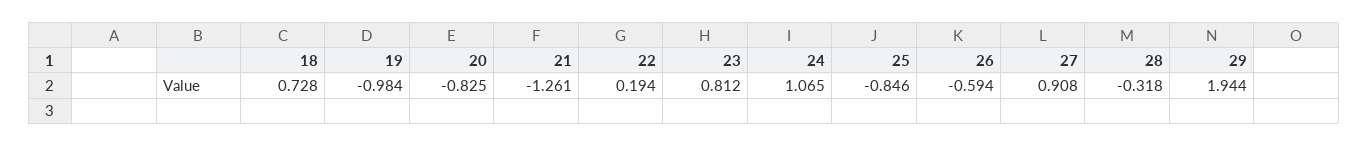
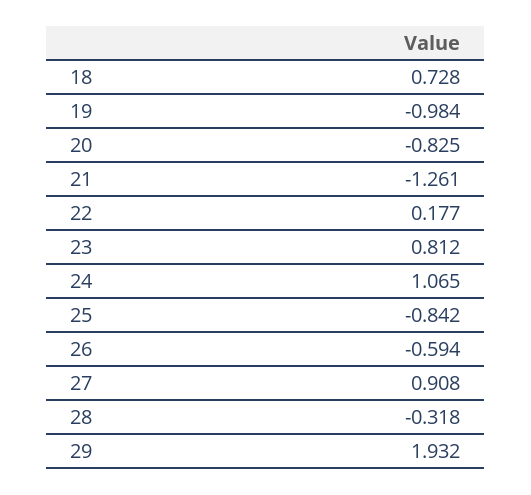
22: 0.194 -> 0.177
25: -0.846 -> -0.842
29: 1.944 -> 1.932

